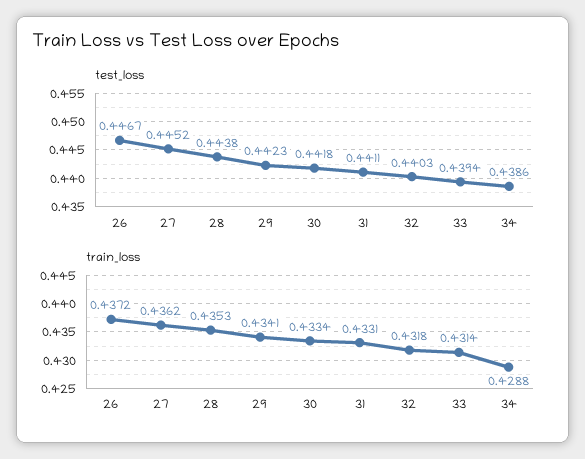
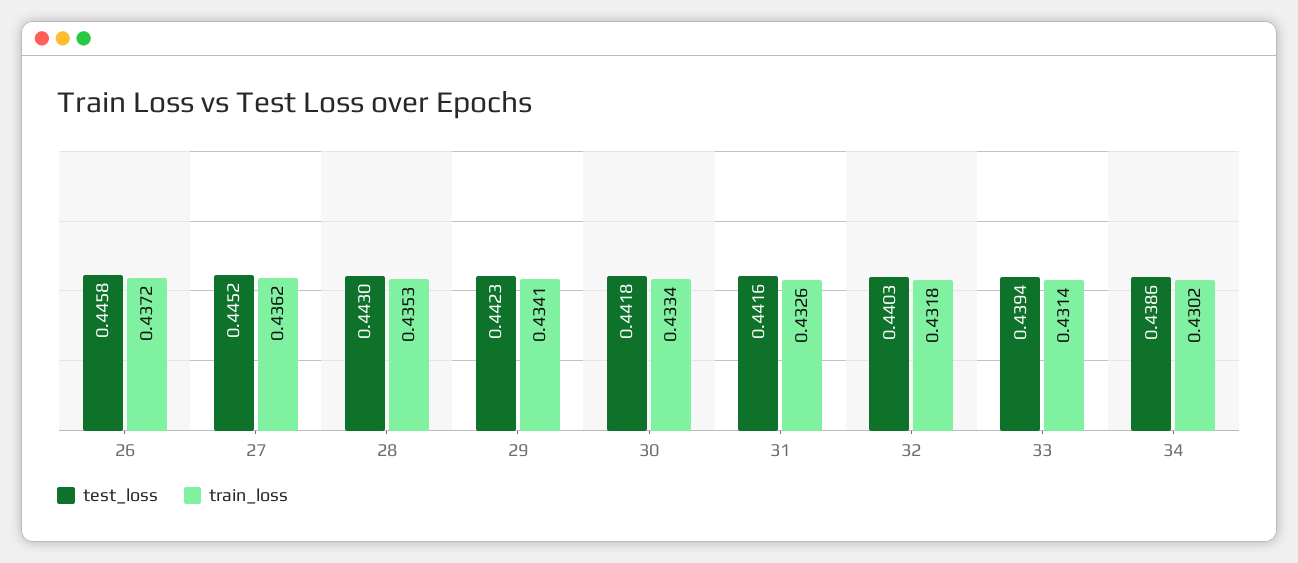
test_loss, 26: 0.4467 -> 0.4458
test_loss, 28: 0.4438 -> 0.443
test_loss, 31: 0.4411 -> 0.4416
train_loss, 31: 0.4331 -> 0.4326
train_loss, 34: 0.4288 -> 0.4302

